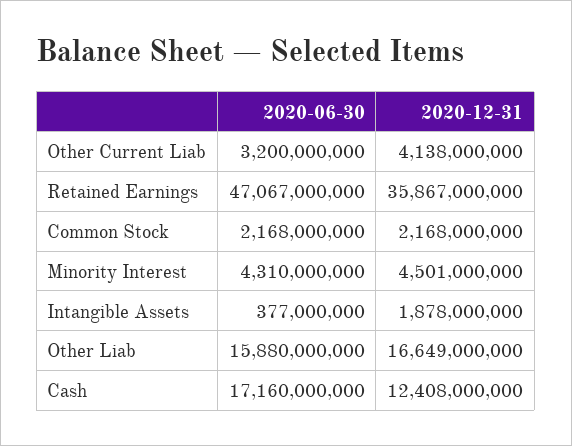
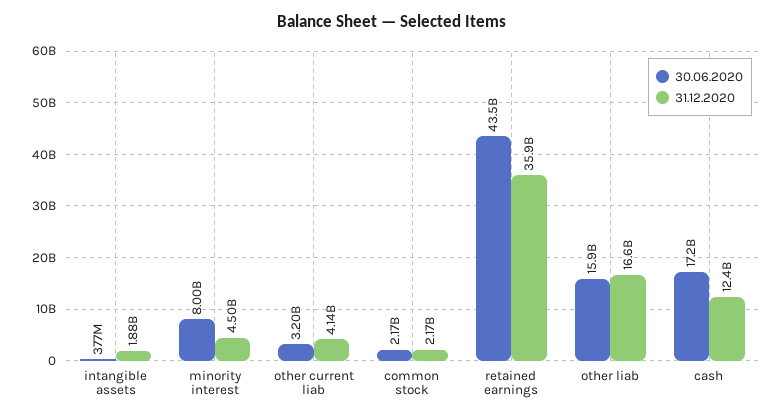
2020-06-30, Retained Earnings: 47067000000 -> 43500000000
2020-06-30, Minority Interest: 4310000000 -> 8000000000

